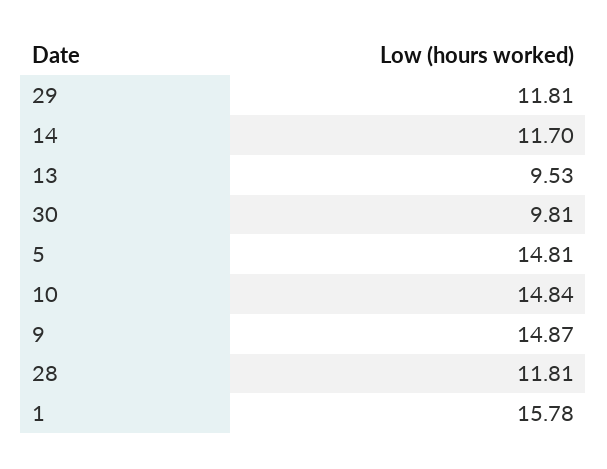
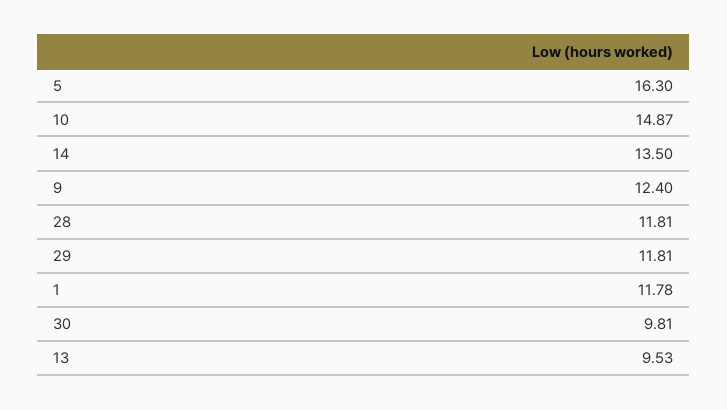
14: 11.7 -> 13.5
5: 14.81 -> 16.3
10: 14.84 -> 14.87
9: 14.87 -> 12.4
1: 15.78 -> 11.78

